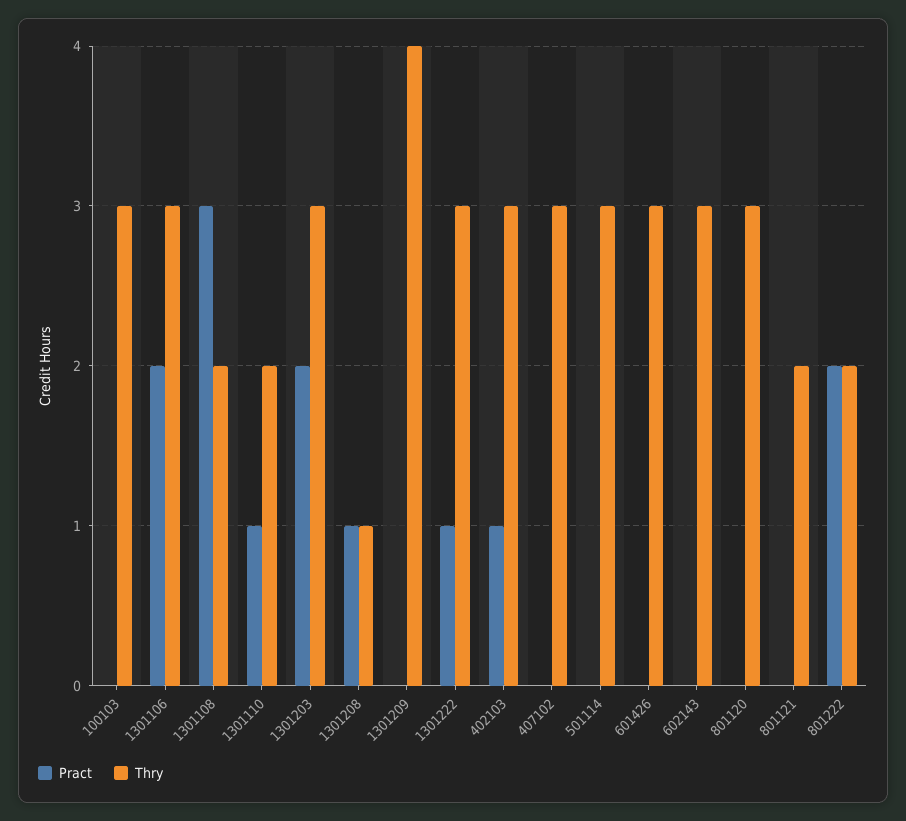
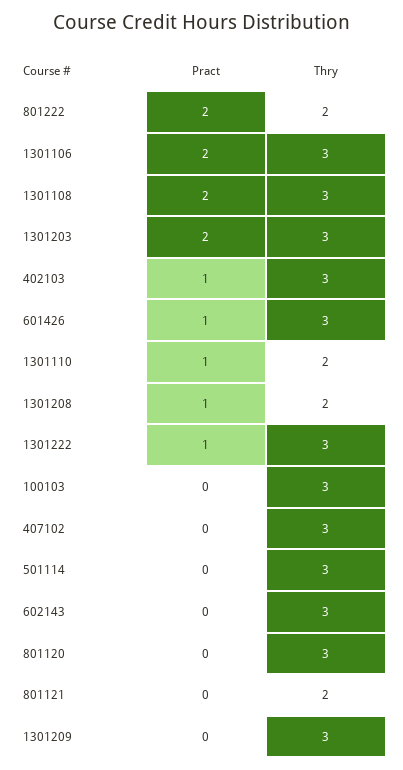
Pract, 1301108: 3 -> 2
Thry, 1301108: 2 -> 3
Thry, 1301208: 1 -> 2
Thry, 1301209: 4 -> 3
Pract, 601426: 0 -> 1

